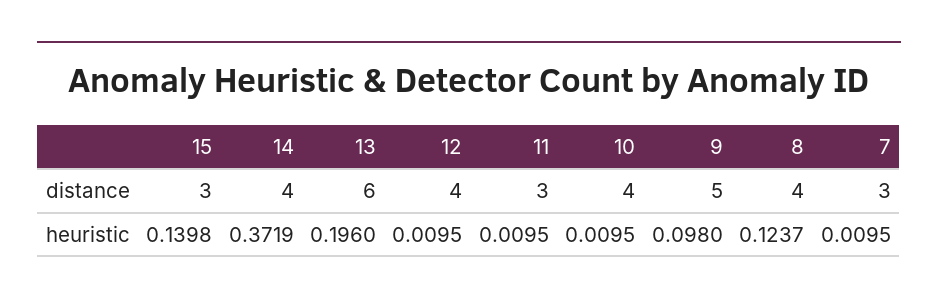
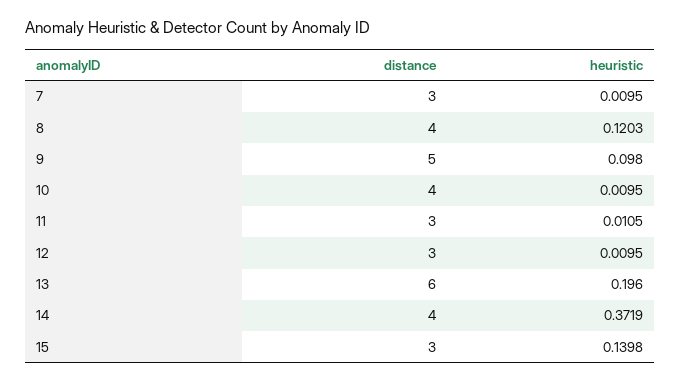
12, distance: 4 -> 3
11, heuristic: 0.0095 -> 0.0105
8, heuristic: 0.1237 -> 0.1203

